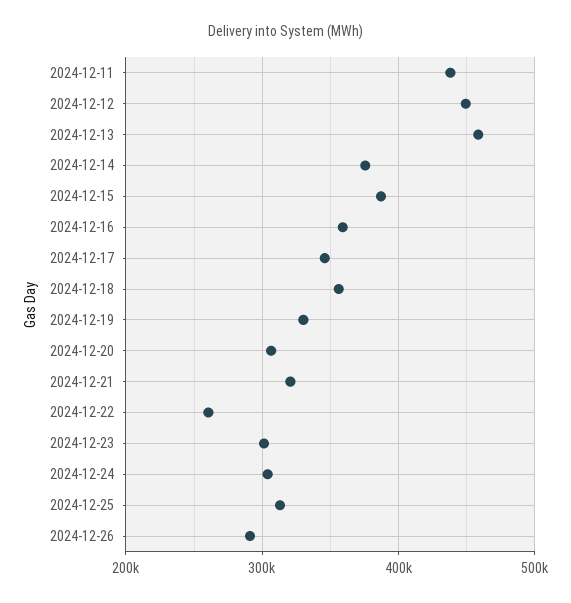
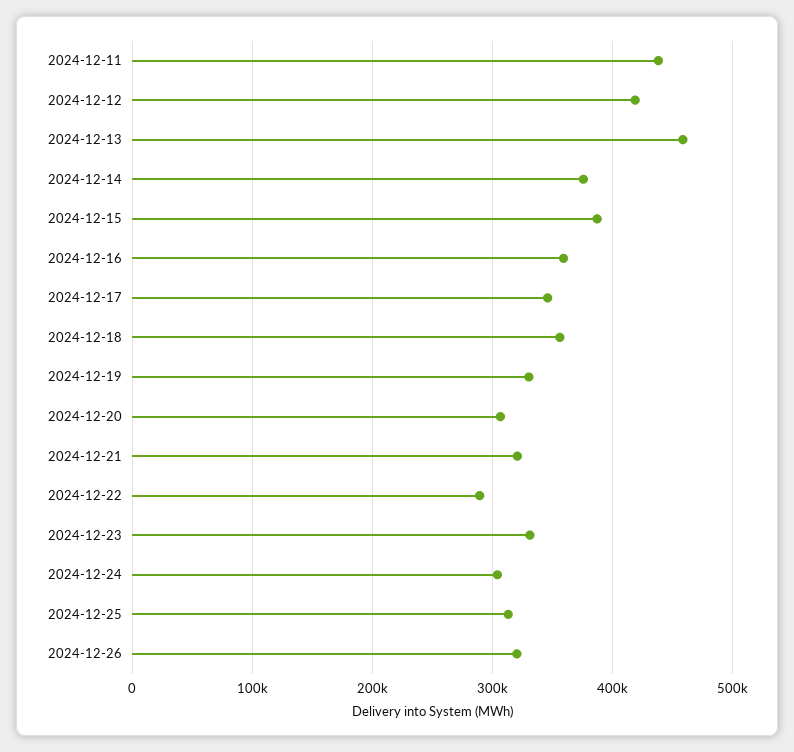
2024-12-12: 450000 -> 420000
2024-12-22: 260000 -> 290000
2024-12-23: 300000 -> 330000
2024-12-26: 290000 -> 320000

